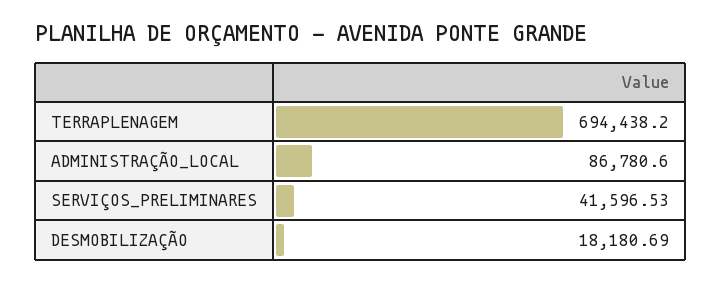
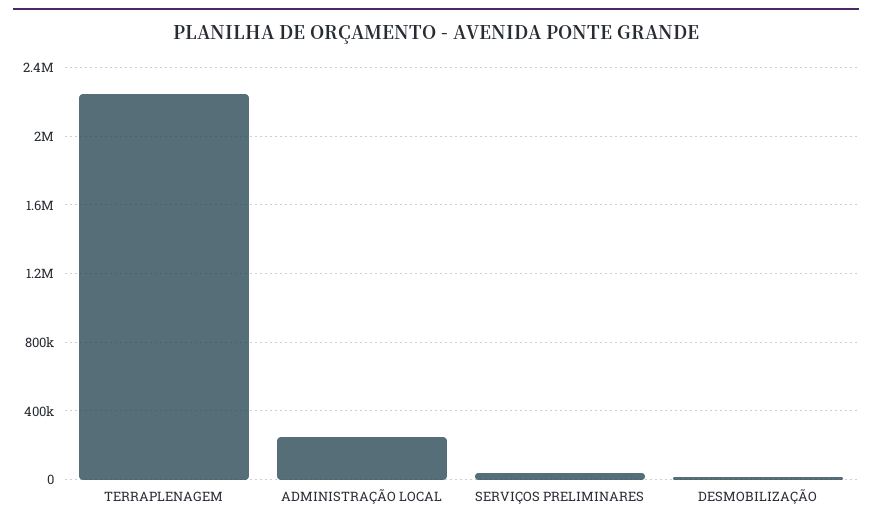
TERRAPLENAGEM: 694438.2 -> 2250000
ADMINISTRAÇÃO_LOCAL: 86780.6 -> 250000

